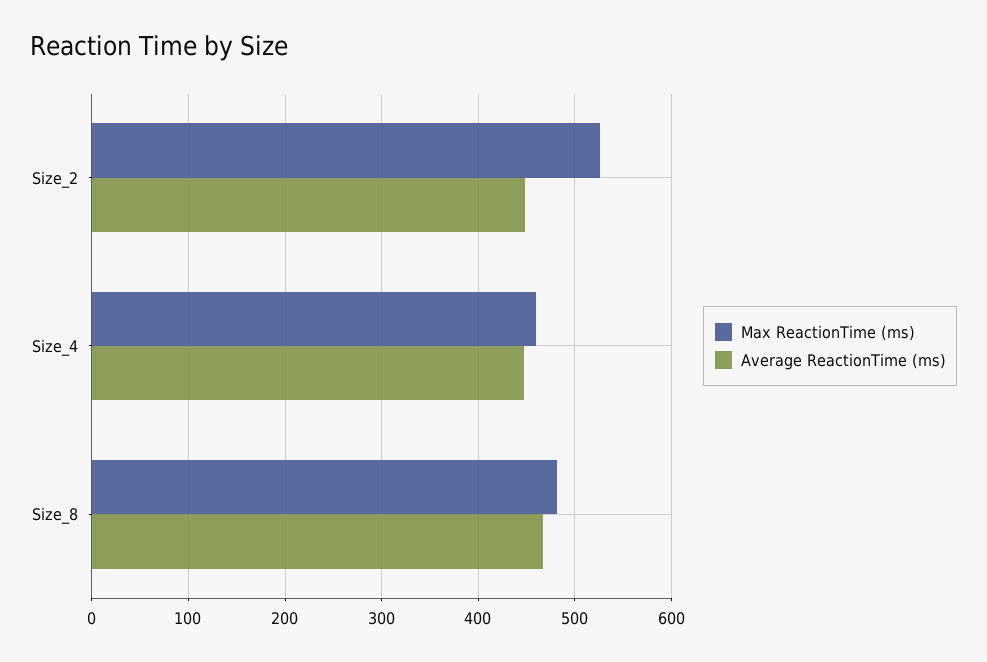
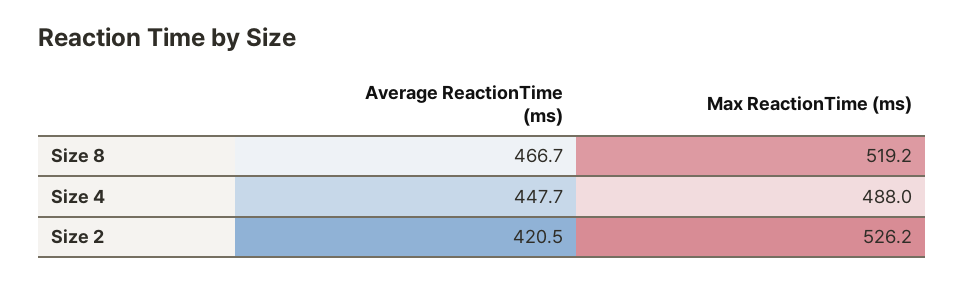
Average ReactionTime (ms), Size_2: 450 -> 420.5
Max ReactionTime (ms), Size_4: 460 -> 488
Max ReactionTime (ms), Size_8: 480 -> 519.2

